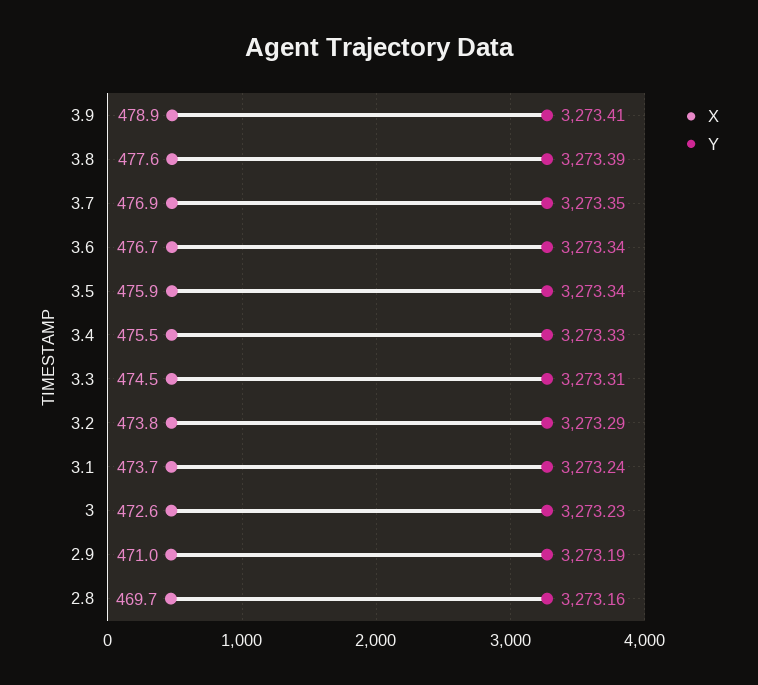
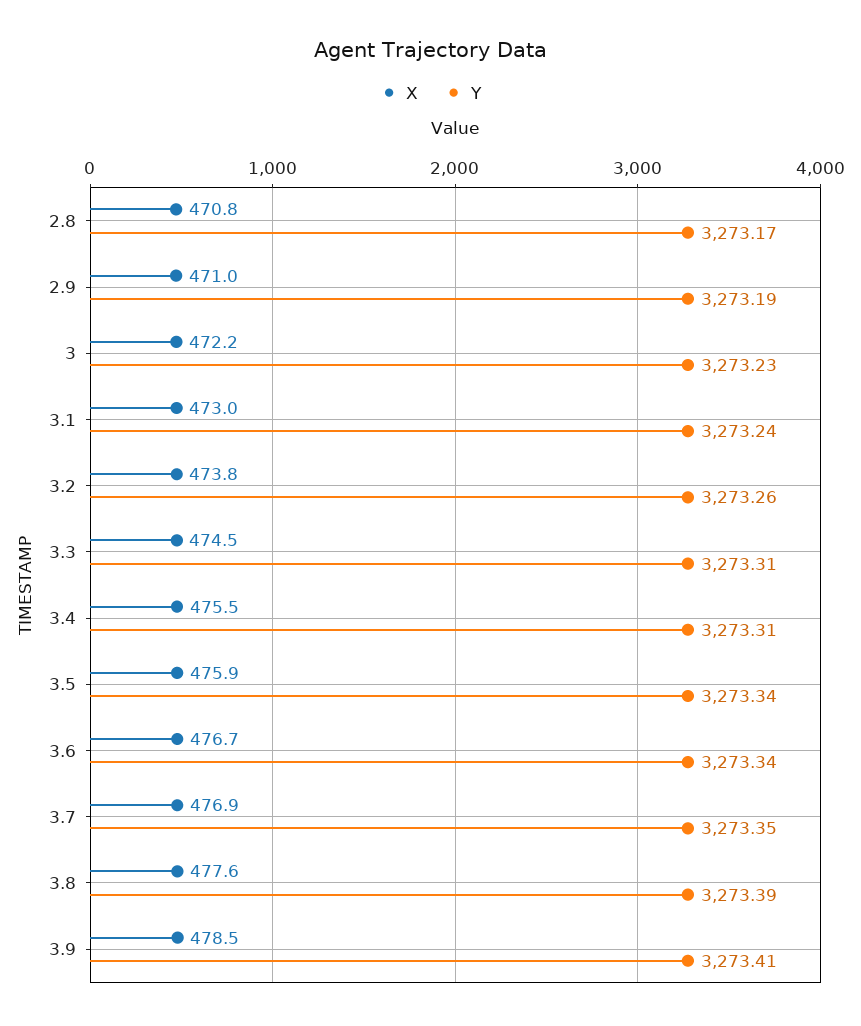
X, 3.9: 478.9 -> 478.5
Y, 3.4: 3273.33 -> 3273.31
Y, 3.2: 3273.29 -> 3273.26
X, 3.1: 473.7 -> 473
X, 3: 472.6 -> 472.2
X, 2.8: 469.7 -> 470.8
Y, 2.8: 3273.16 -> 3273.17

